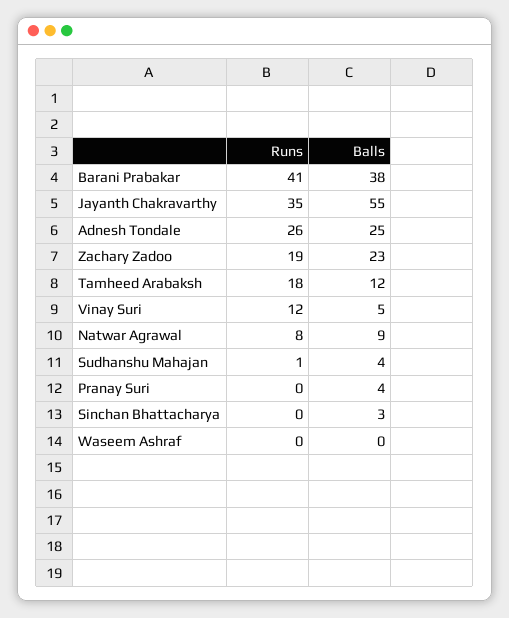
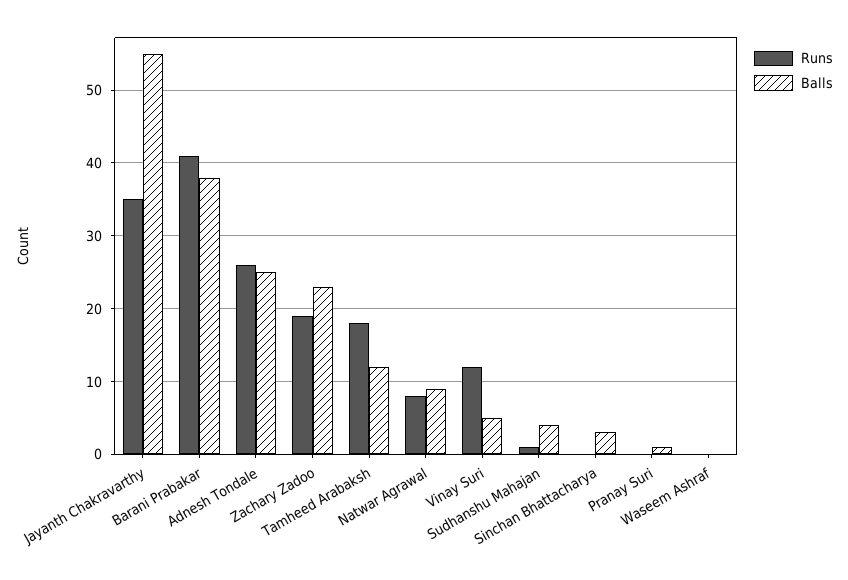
Balls, Pranay Suri: 4 -> 1

